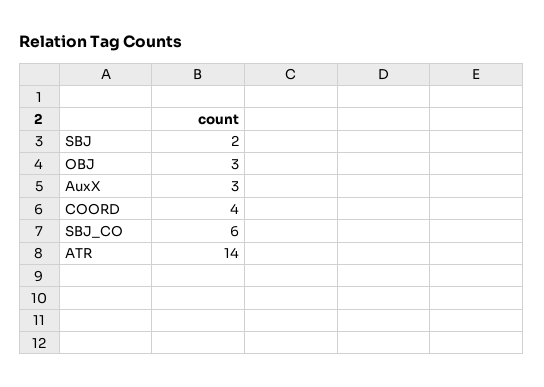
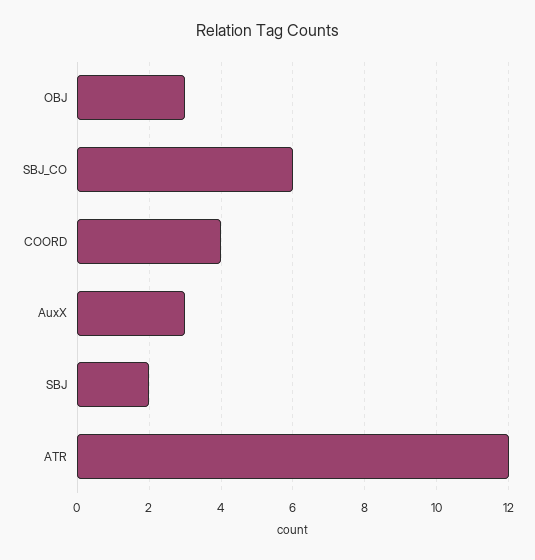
ATR: 14 -> 12

